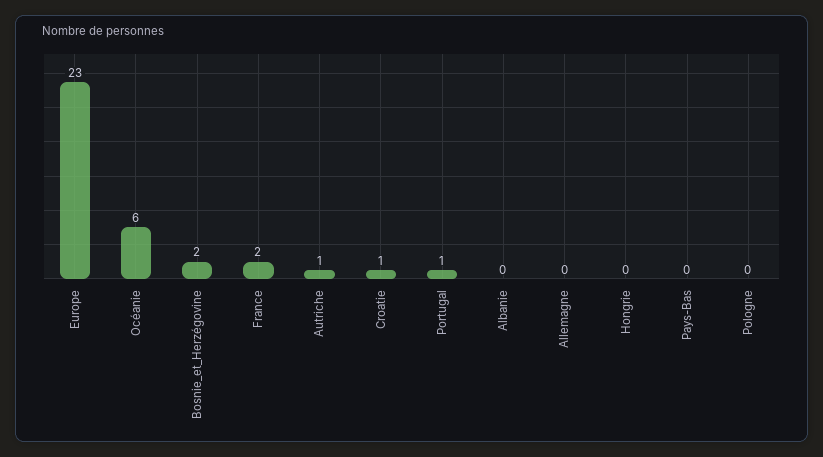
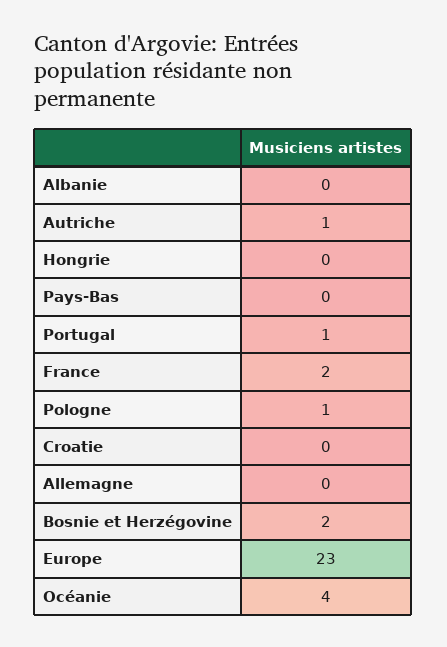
Océanie: 6 -> 4
Croatie: 1 -> 0
Pologne: 0 -> 1

